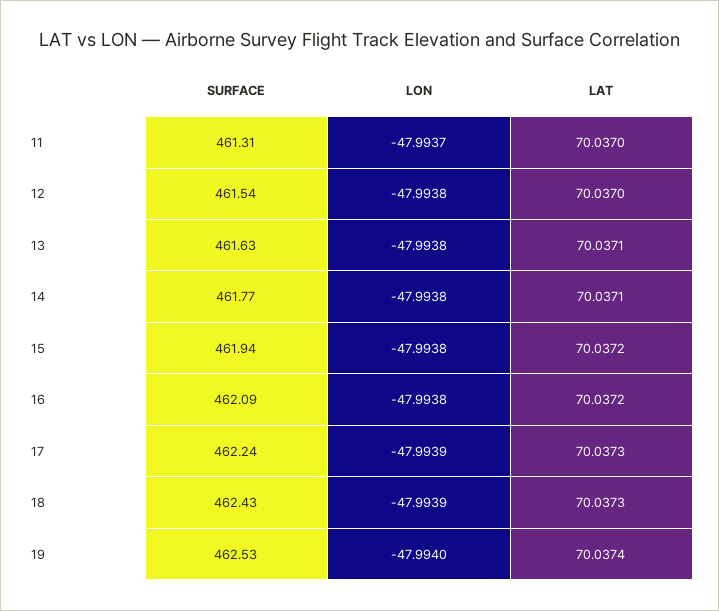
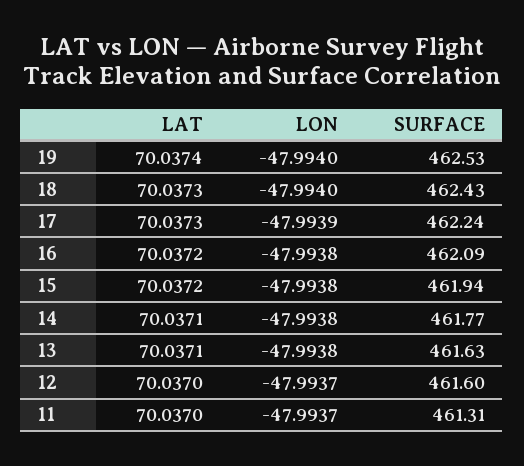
SURFACE, 12: 461.54 -> 461.6
LON, 12: -47.9938 -> -47.9937
LON, 18: -47.9939 -> -47.994

